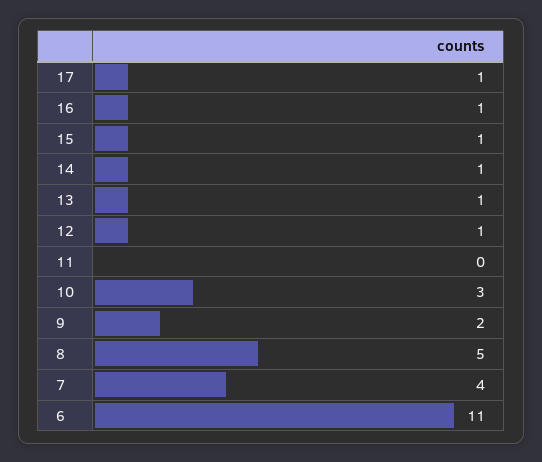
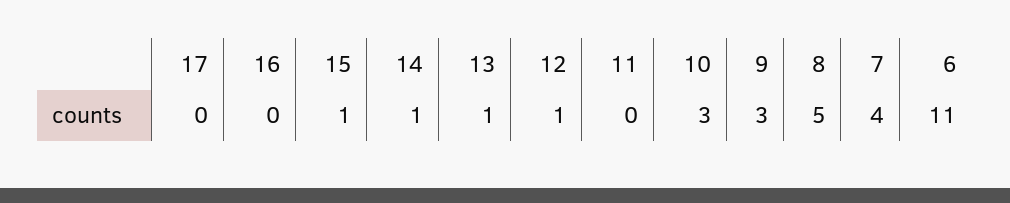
17: 1 -> 0
16: 1 -> 0
9: 2 -> 3

